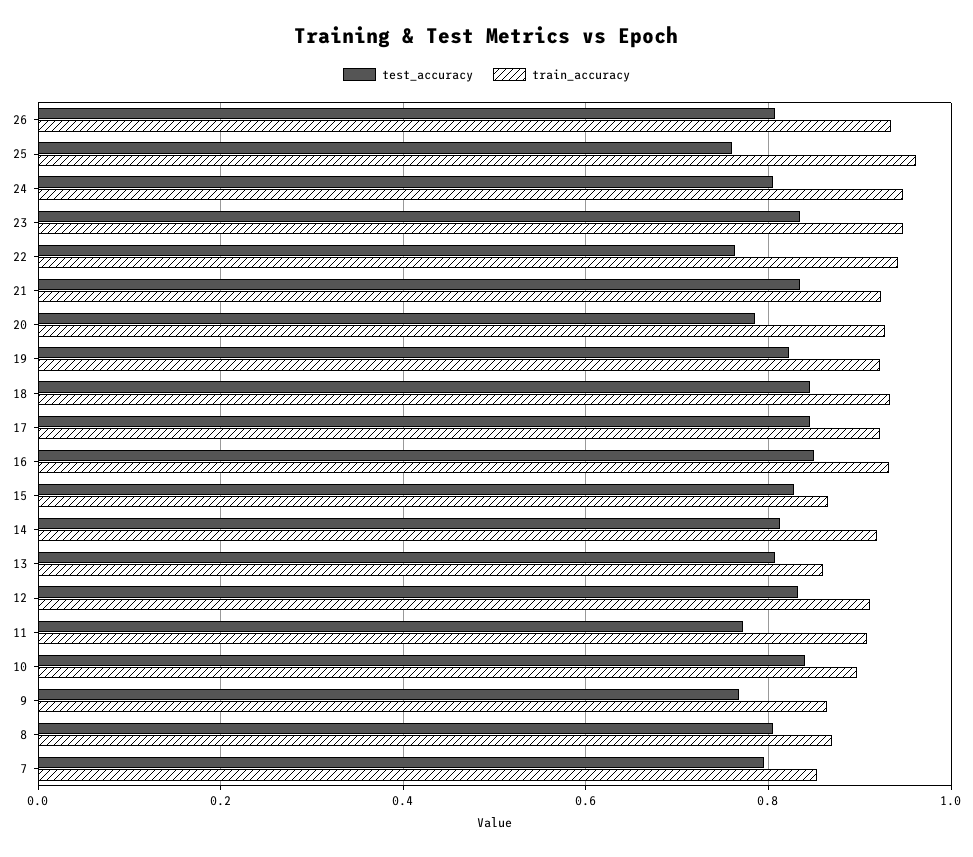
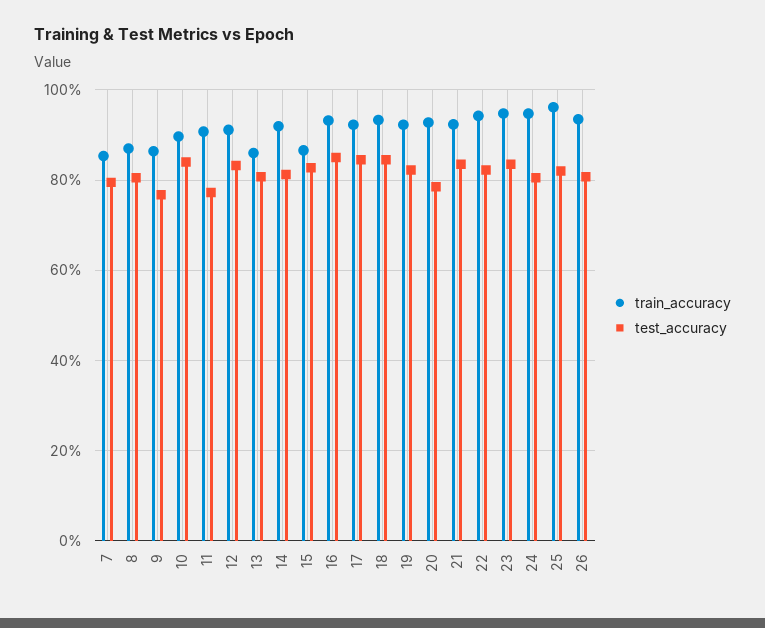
test_accuracy, 25: 0.76 -> 0.82
test_accuracy, 22: 0.76 -> 0.82

